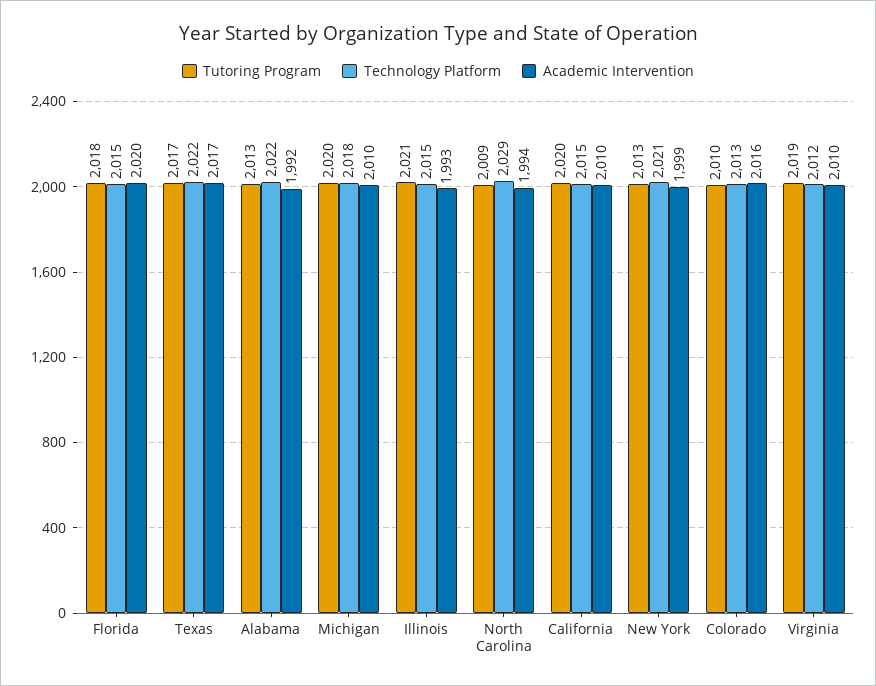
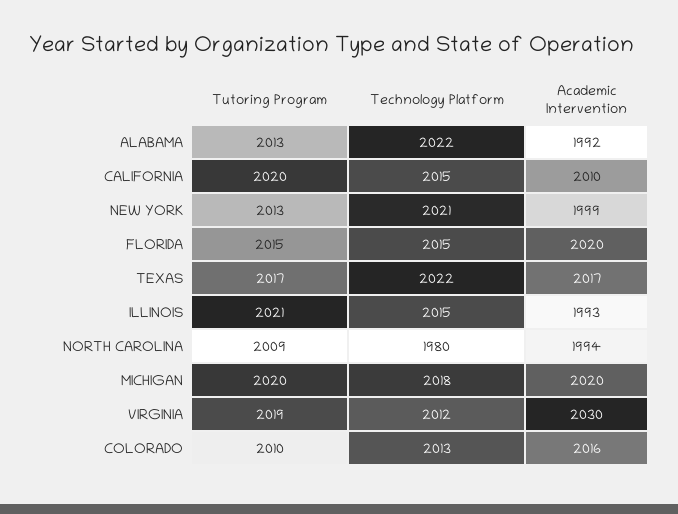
Tutoring Program, Florida: 2018 -> 2015
Academic Intervention, Michigan: 2010 -> 2020
Technology Platform, North Carolina: 2029 -> 1980
Academic Intervention, Virginia: 2010 -> 2030

